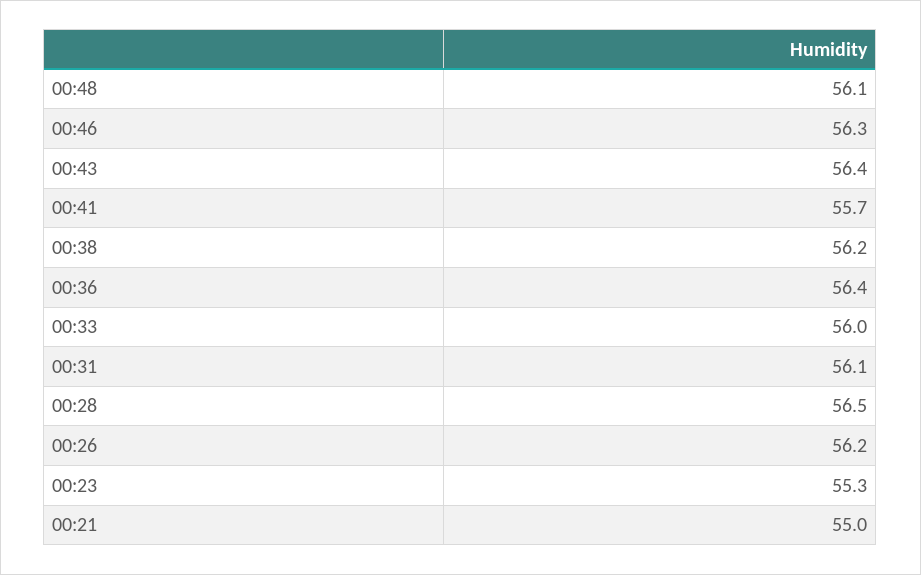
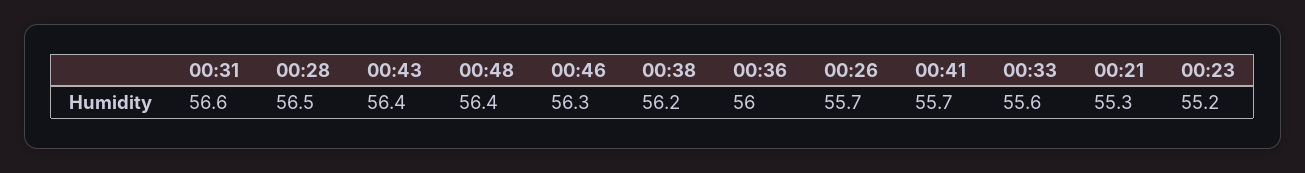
00:48: 56.1 -> 56.4
00:36: 56.4 -> 56
00:33: 56 -> 55.6
00:31: 56.1 -> 56.6
00:26: 56.2 -> 55.7
00:23: 55.3 -> 55.2
00:21: 55 -> 55.3

